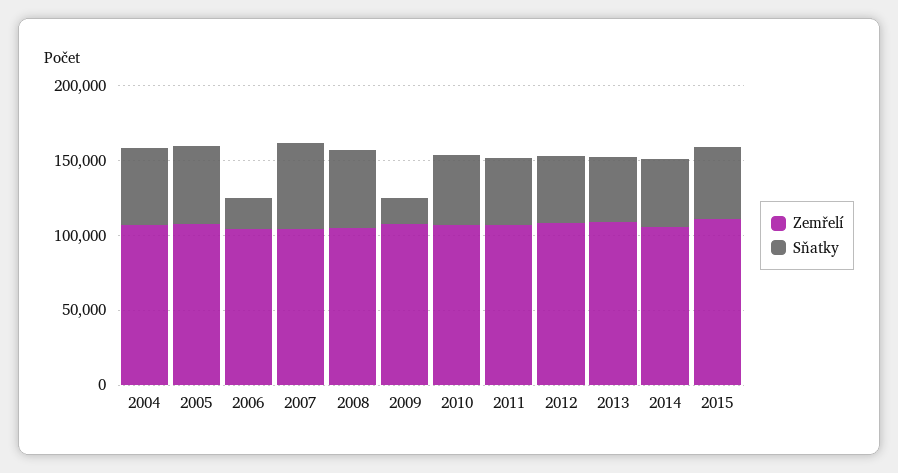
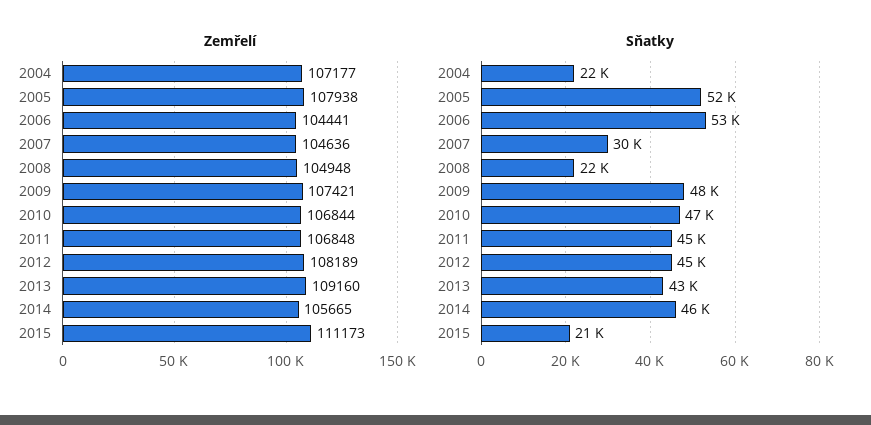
Sňatky, 2004: 50000 -> 22000
Sňatky, 2006: 20000 -> 53000
Sňatky, 2007: 60000 -> 30000
Sňatky, 2008: 50000 -> 22000
Sňatky, 2009: 20000 -> 48000
Sňatky, 2015: 50000 -> 21000

